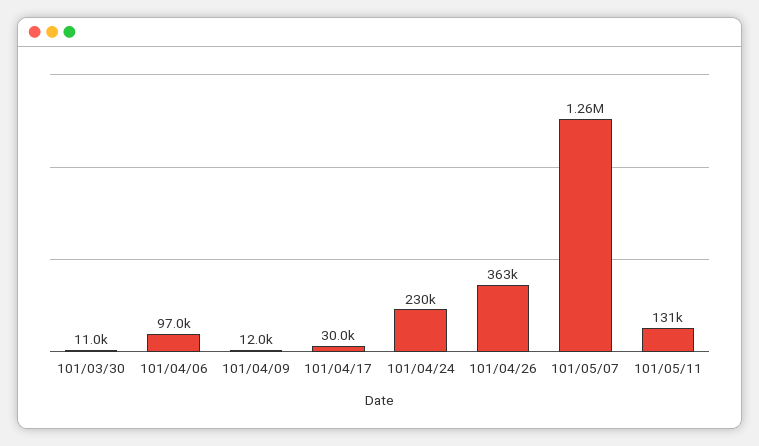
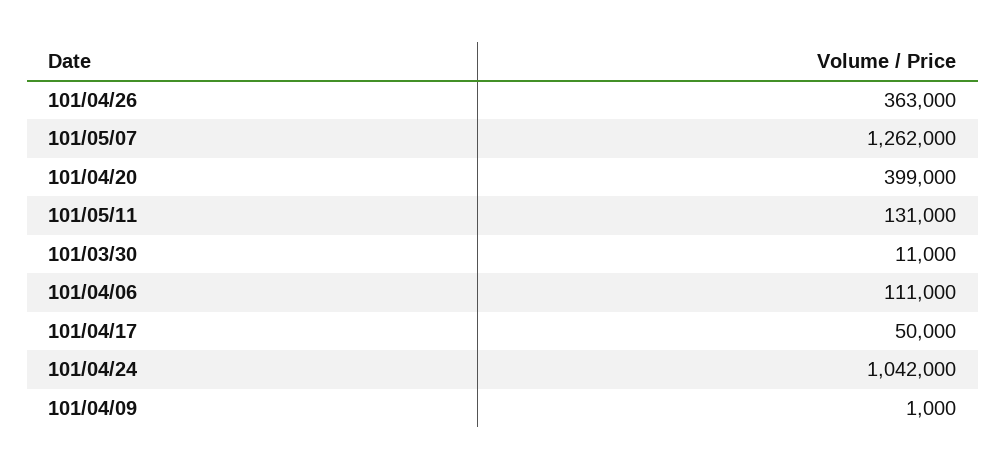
101/04/06: 97000 -> 111000
101/04/09: 12000 -> 1000
101/04/17: 30000 -> 50000
101/04/24: 230000 -> 1042000
101/04/20: none -> 399000

